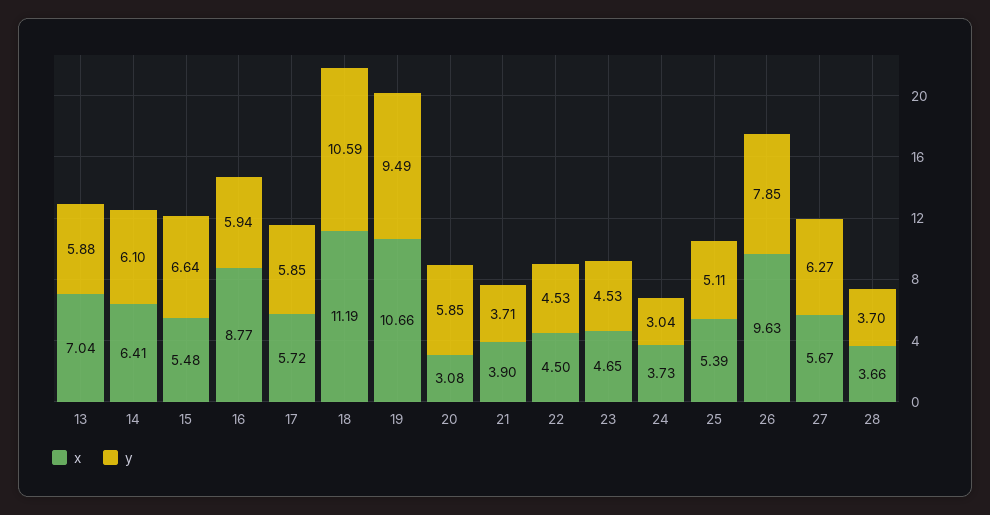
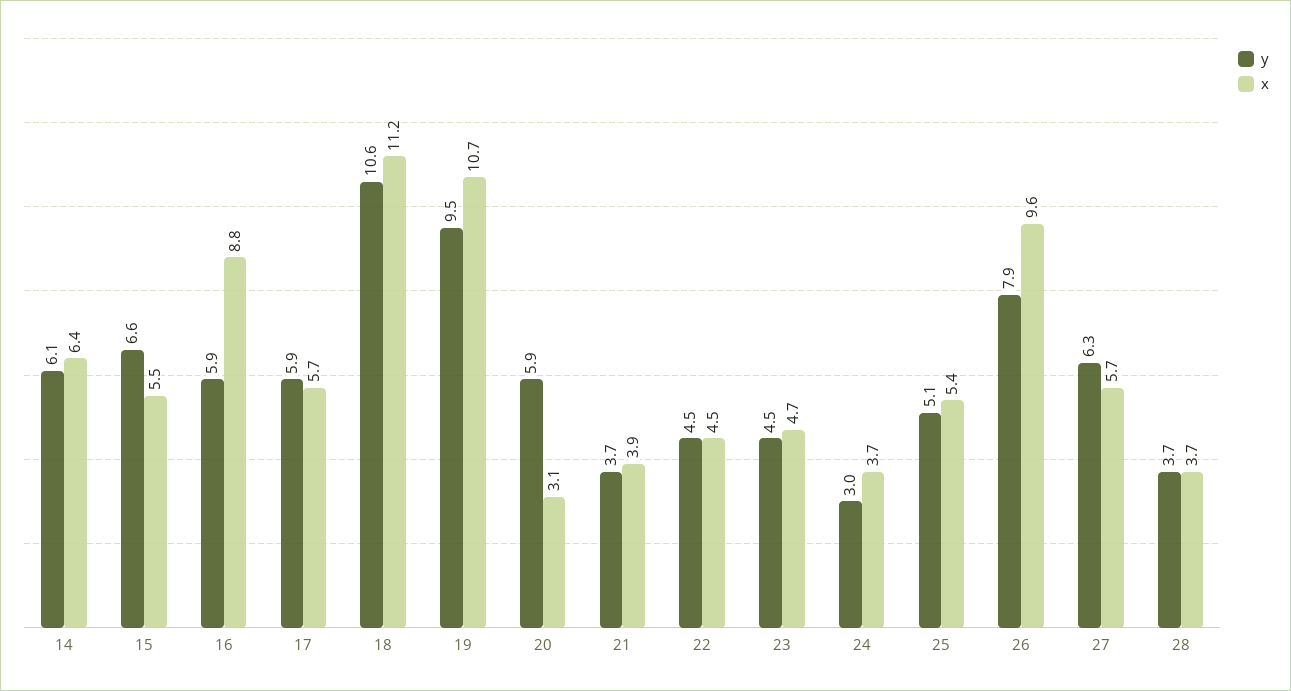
x, 13: 7.04 -> none
y, 13: 5.88 -> none

